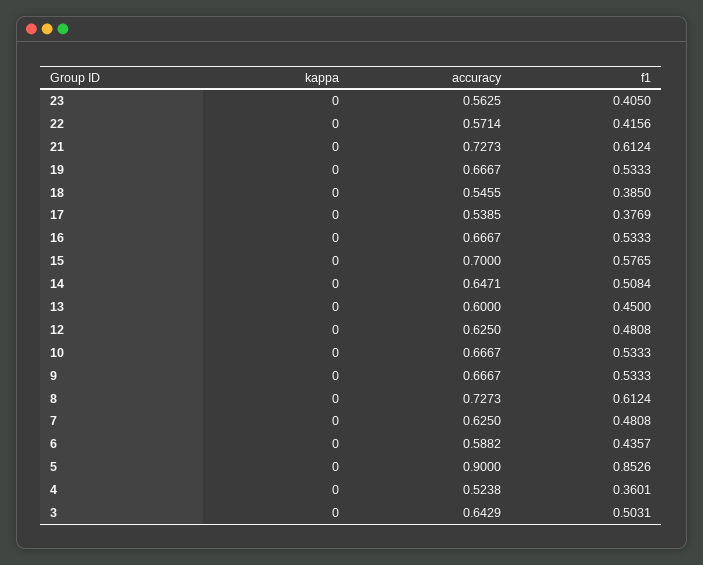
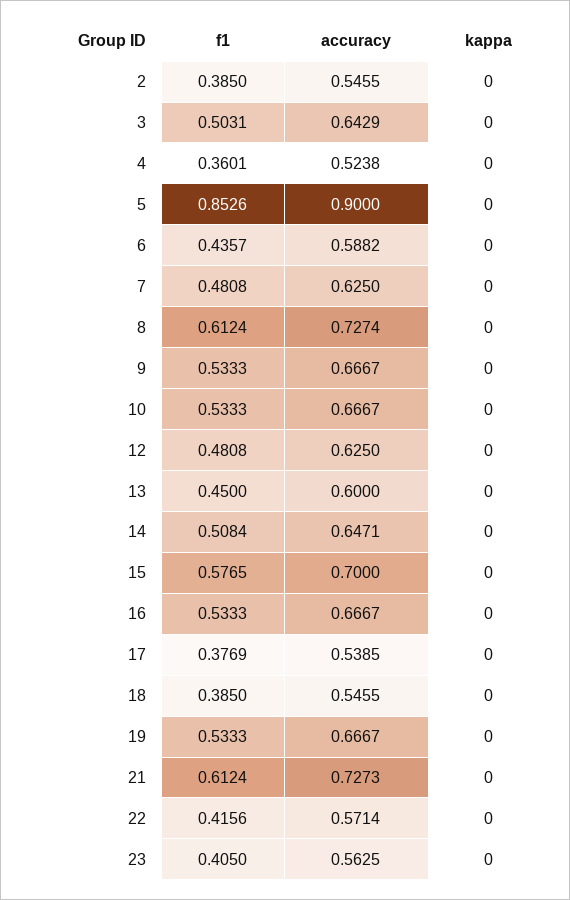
accuracy, 8: 0.7273 -> 0.7274
f1, 2: none -> 0.385
accuracy, 2: none -> 0.5455
kappa, 2: none -> 0

